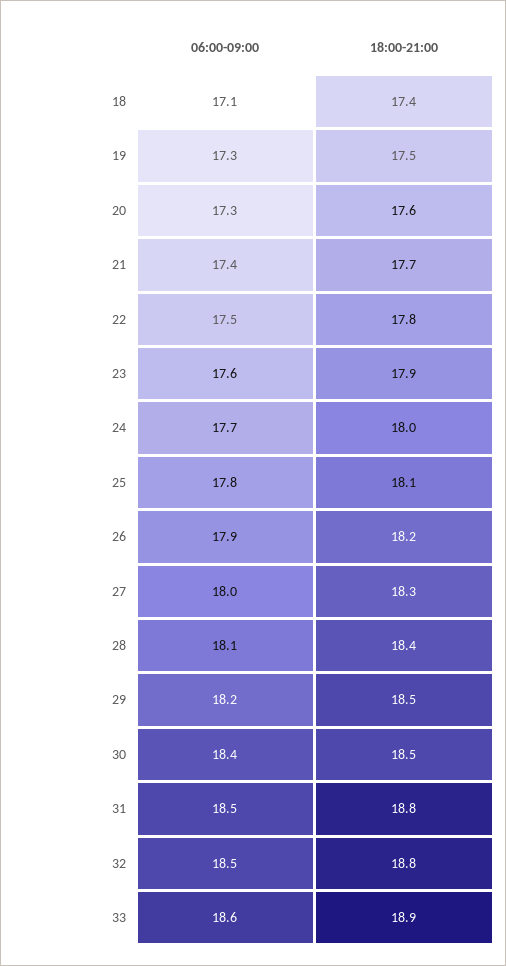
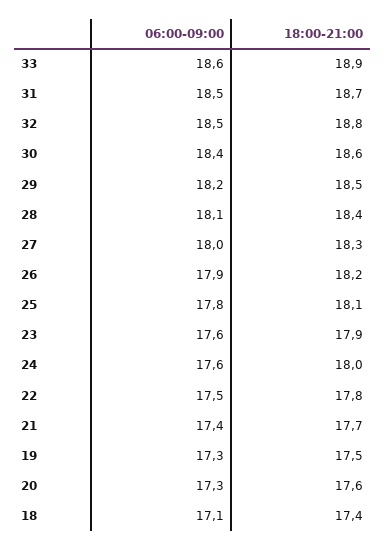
06:00-09:00, 24: 17.7 -> 17.6
18:00-21:00, 30: 18.5 -> 18.6
18:00-21:00, 31: 18.8 -> 18.7

